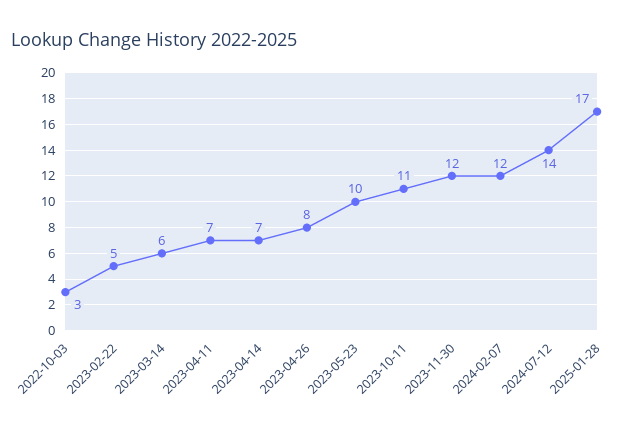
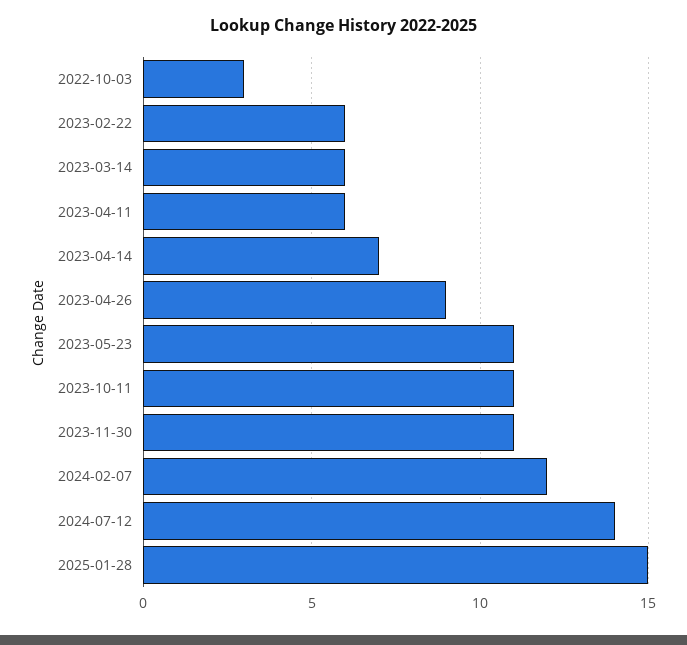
2023-02-22: 5 -> 6
2023-04-11: 7 -> 6
2023-04-26: 8 -> 9
2023-05-23: 10 -> 11
2023-11-30: 12 -> 11
2025-01-28: 17 -> 15

